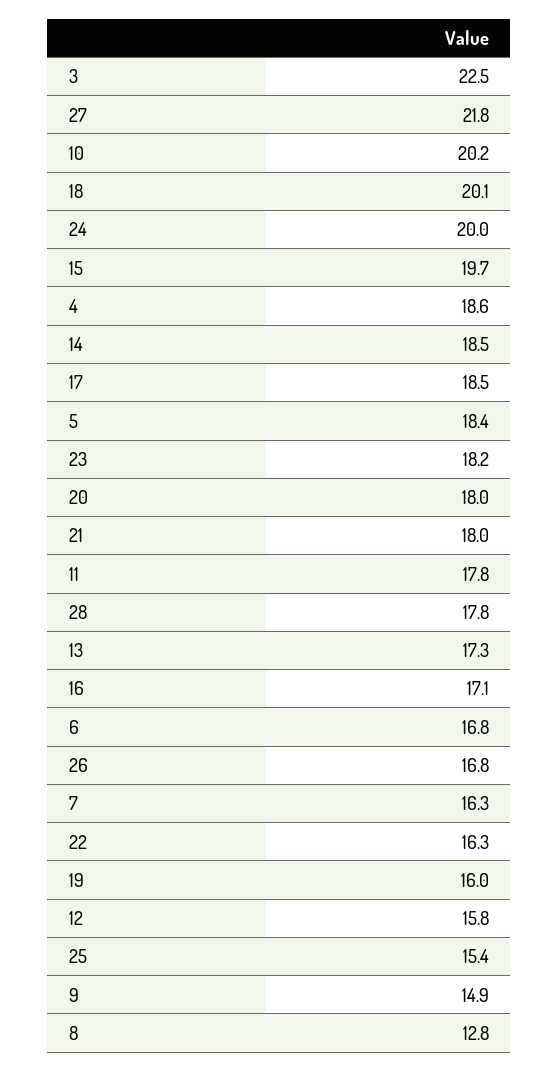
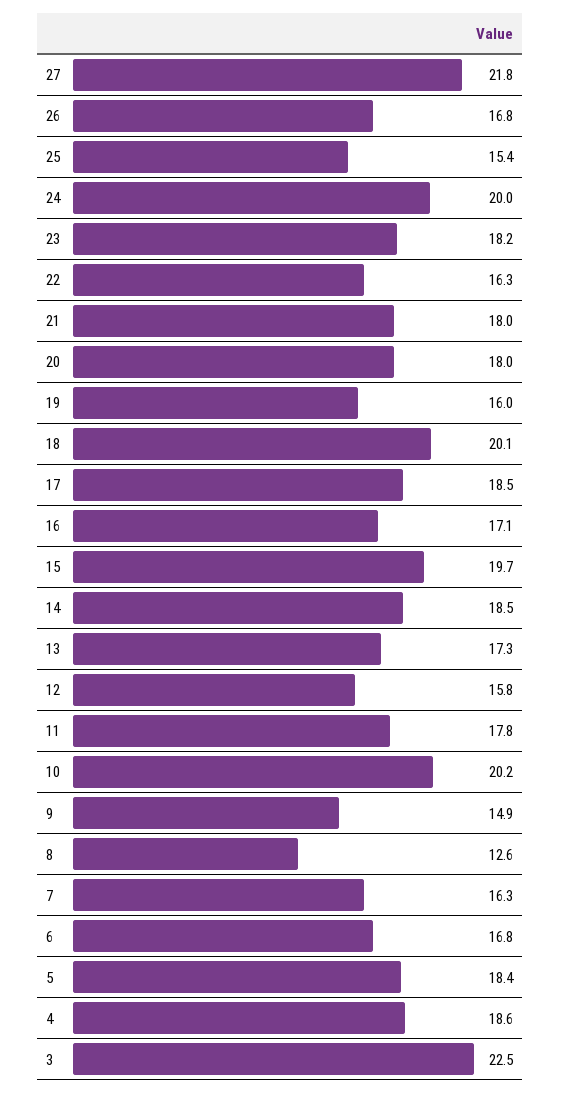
28: 17.8 -> none
8: 12.8 -> 12.6

